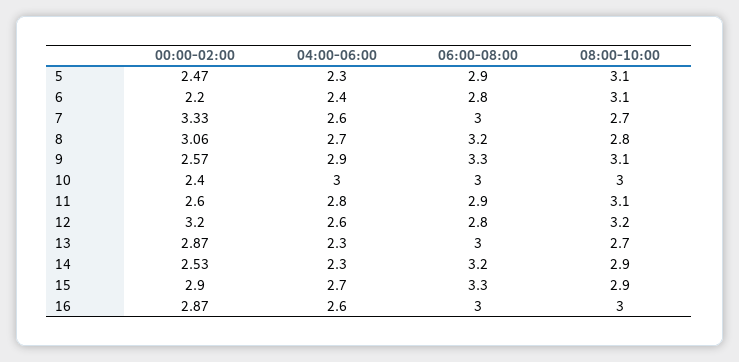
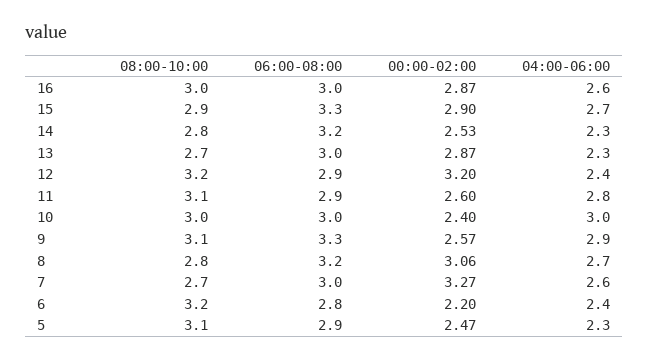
08:00-10:00, 6: 3.1 -> 3.2
00:00-02:00, 7: 3.33 -> 3.27
04:00-06:00, 12: 2.6 -> 2.4
06:00-08:00, 12: 2.8 -> 2.9
08:00-10:00, 14: 2.9 -> 2.8

